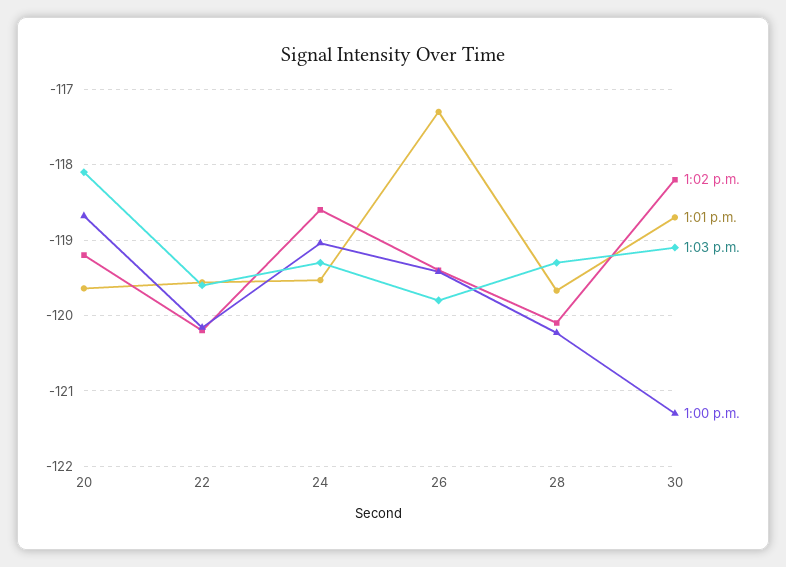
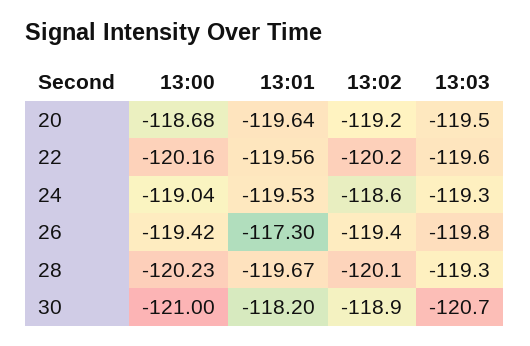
1:03 p.m., 20: -118.1 -> -119.5
1:02 p.m., 30: -118.2 -> -118.9
1:01 p.m., 30: -118.7 -> -118.2
1:03 p.m., 30: -119.1 -> -120.7
1:00 p.m., 30: -121.3 -> -121

